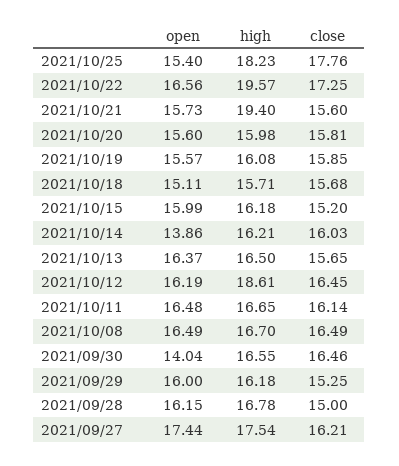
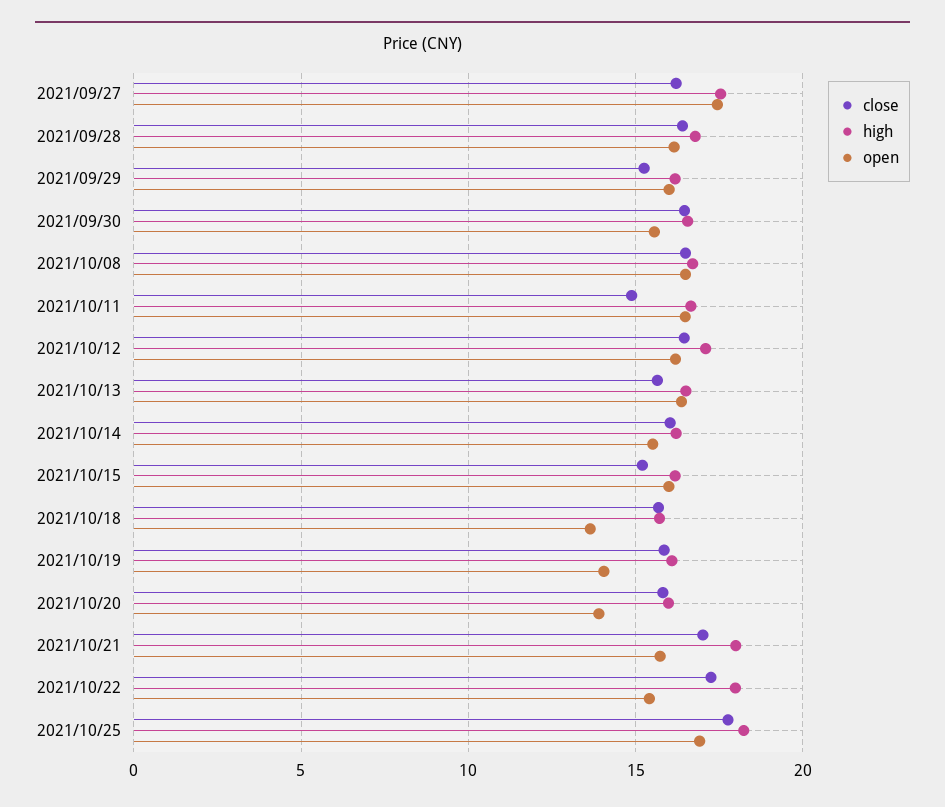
open, 2021/10/25: 15.4 -> 17
open, 2021/10/22: 16.56 -> 15.5
high, 2021/10/22: 19.57 -> 18
high, 2021/10/21: 19.4 -> 18
close, 2021/10/21: 15.6 -> 17
open, 2021/10/20: 15.6 -> 14
open, 2021/10/19: 15.57 -> 14
open, 2021/10/18: 15.11 -> 13.5
open, 2021/10/14: 13.86 -> 15.5
high, 2021/10/12: 18.61 -> 17
close, 2021/10/11: 16.14 -> 15
open, 2021/09/30: 14.04 -> 15.5
close, 2021/09/28: 15 -> 16.5

